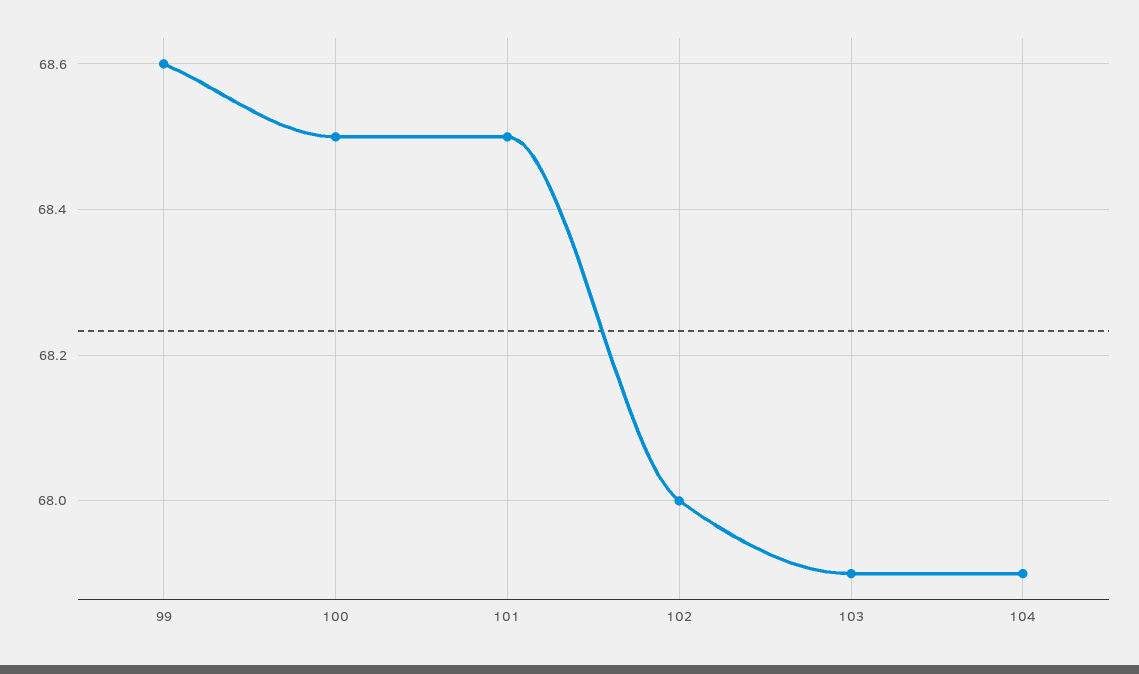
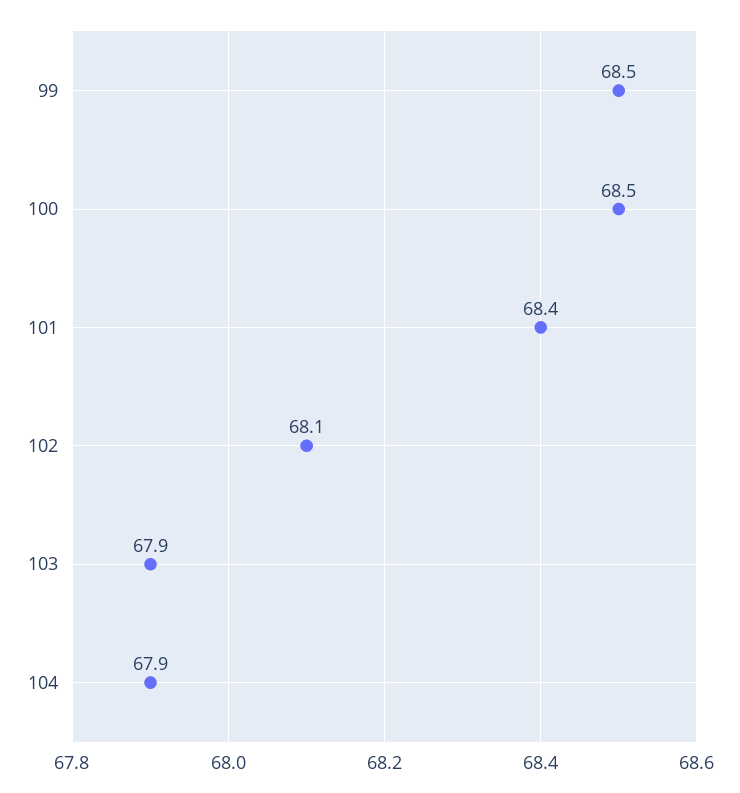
99: 68.6 -> 68.5
101: 68.5 -> 68.4
102: 68 -> 68.1

